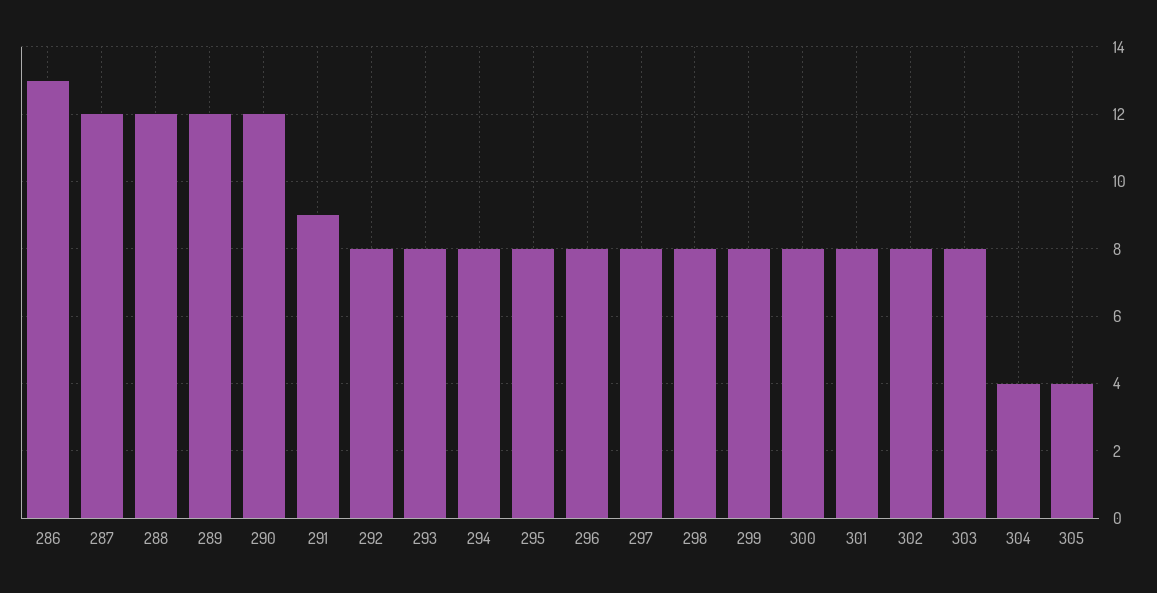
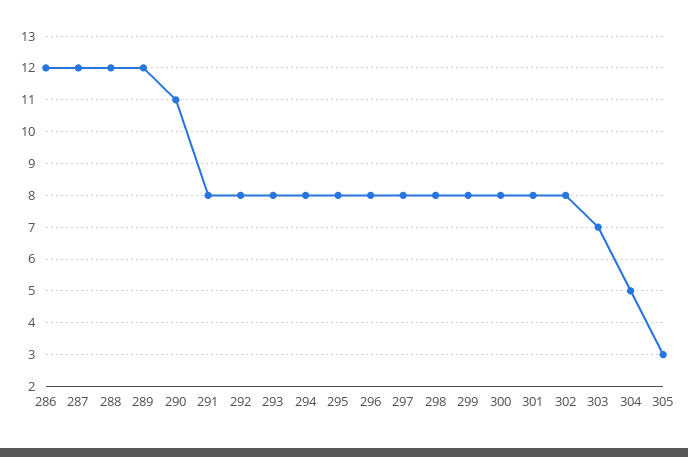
286: 13 -> 12
290: 12 -> 11
291: 9 -> 8
303: 8 -> 7
304: 4 -> 5
305: 4 -> 3

